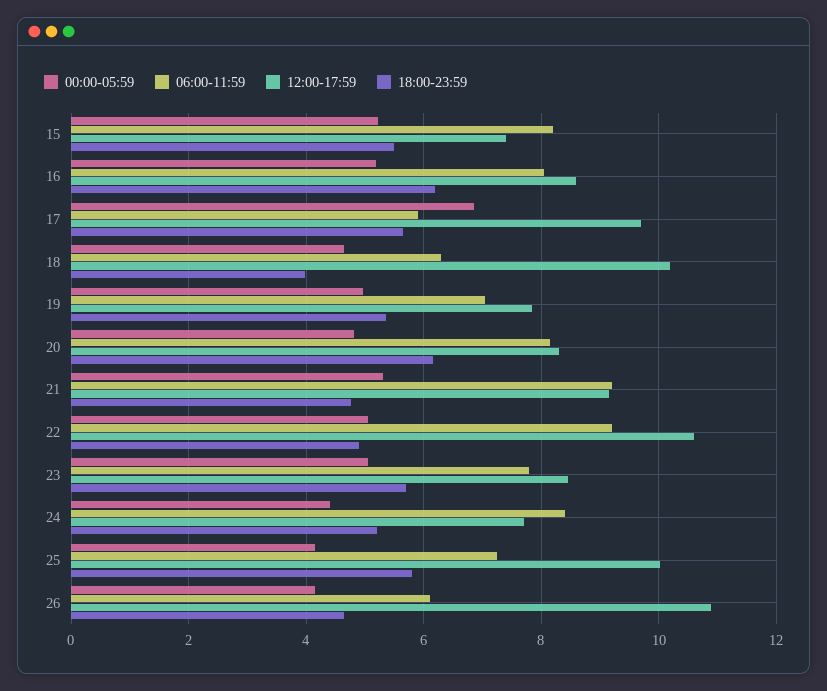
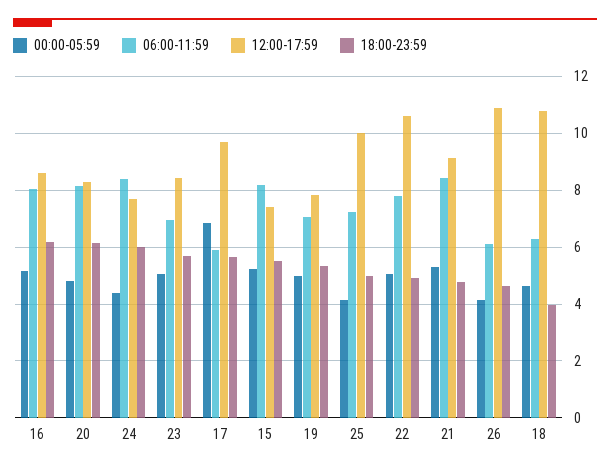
12:00-17:59, 18: 10.2 -> 10.75
06:00-11:59, 21: 9.2 -> 8.5
06:00-11:59, 22: 9.2 -> 7.75
06:00-11:59, 23: 7.8 -> 7
18:00-23:59, 24: 5.2 -> 6
18:00-23:59, 25: 5.8 -> 5

